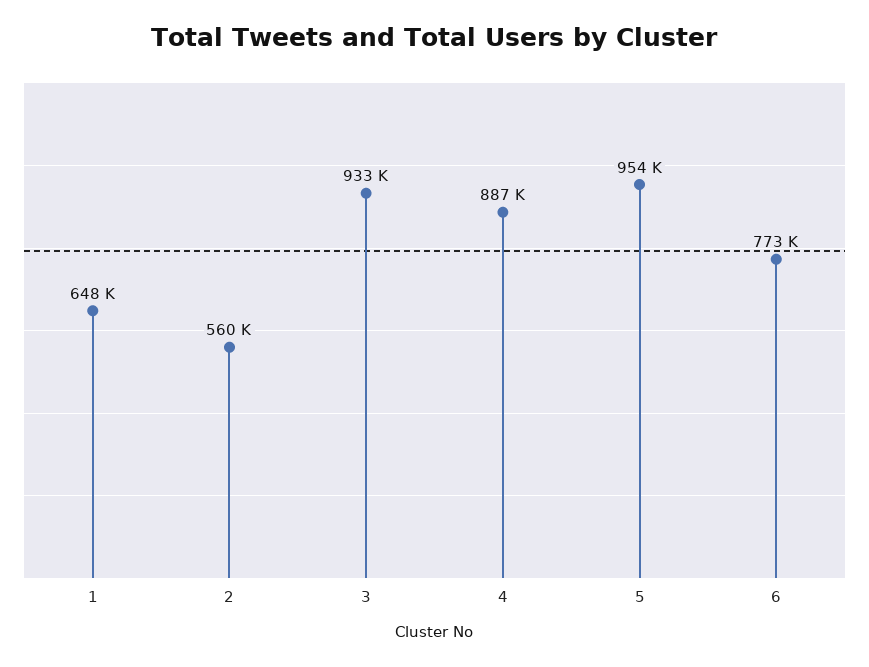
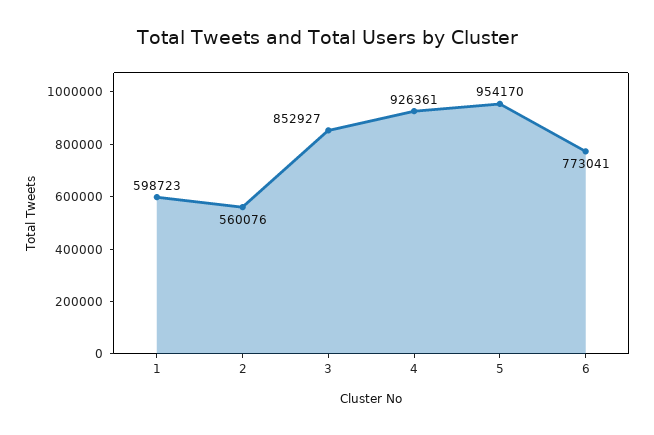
1: 648000 -> 598723
3: 933000 -> 852927
4: 887000 -> 926361

